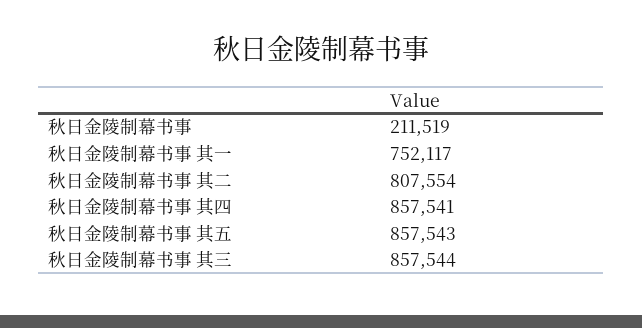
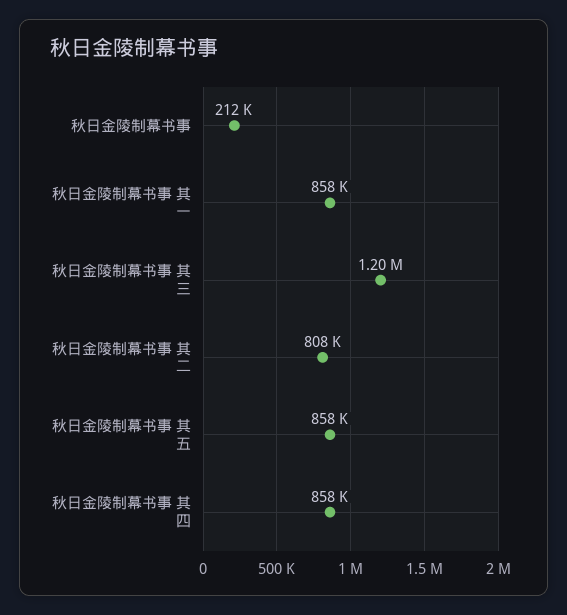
秋日金陵制幕书事 其一: 752117 -> 858000
秋日金陵制幕书事 其三: 857544 -> 1200000

